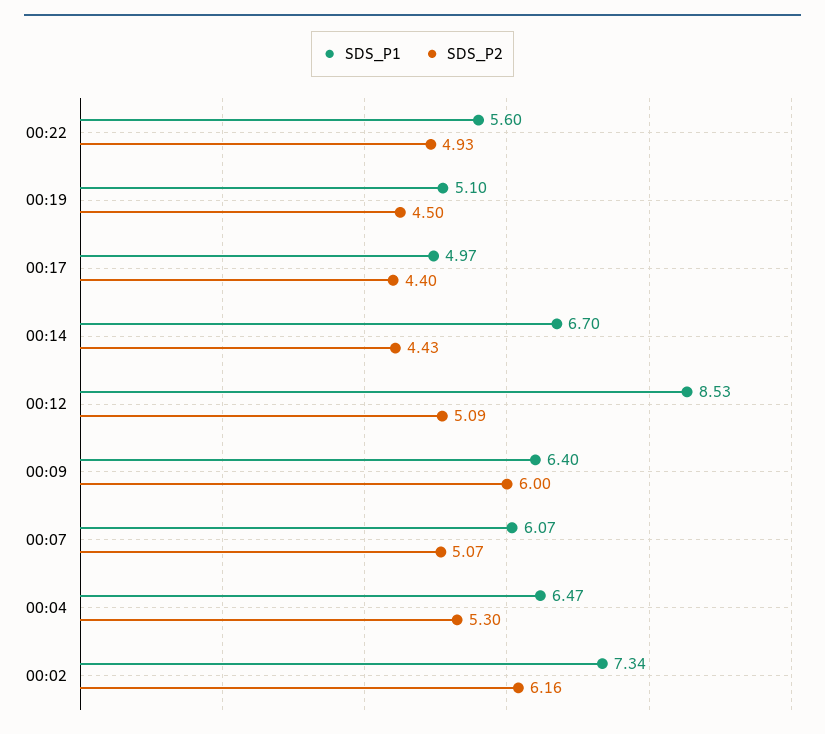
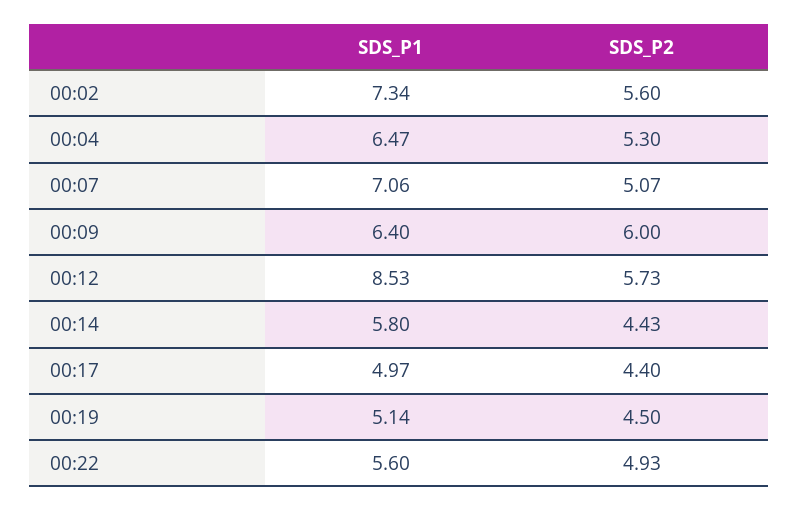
SDS_P1, 00:19: 5.1 -> 5.14
SDS_P1, 00:14: 6.7 -> 5.8
SDS_P2, 00:12: 5.09 -> 5.73
SDS_P1, 00:07: 6.07 -> 7.06
SDS_P2, 00:02: 6.16 -> 5.6

